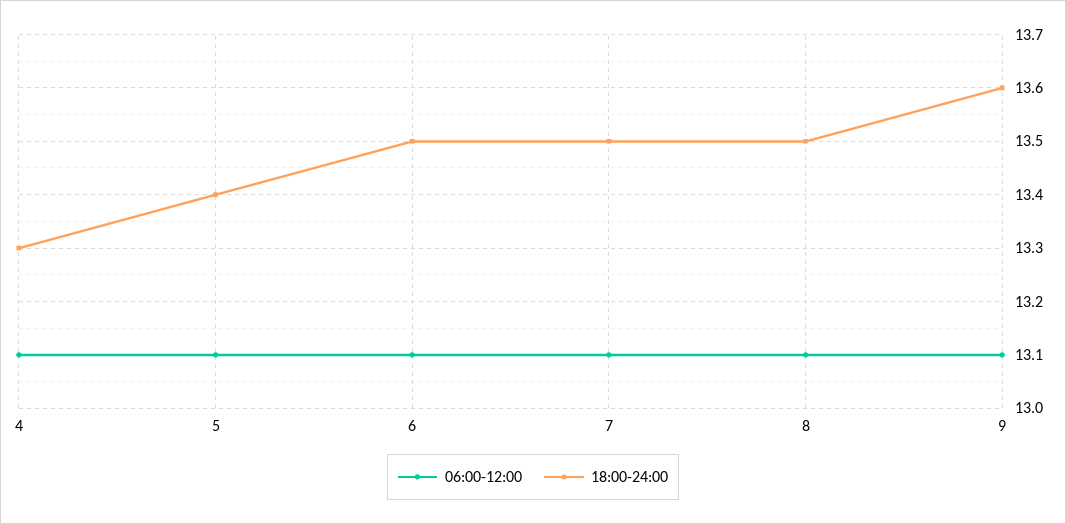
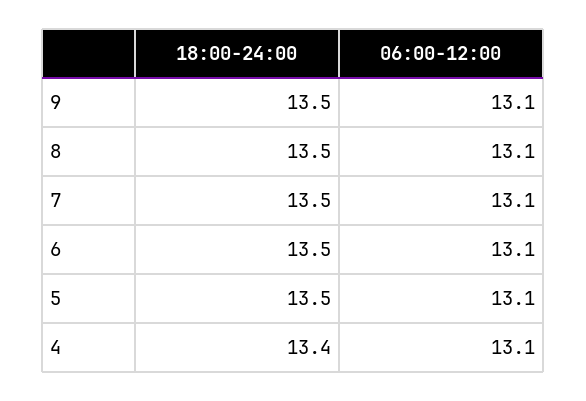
18:00-24:00, 4: 13.3 -> 13.4
18:00-24:00, 5: 13.4 -> 13.5
18:00-24:00, 9: 13.6 -> 13.5

